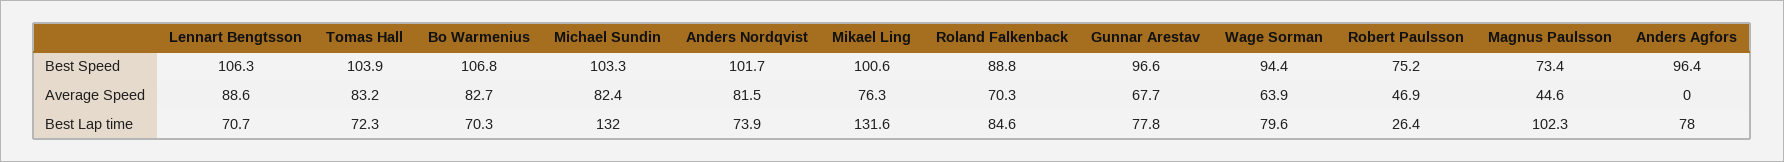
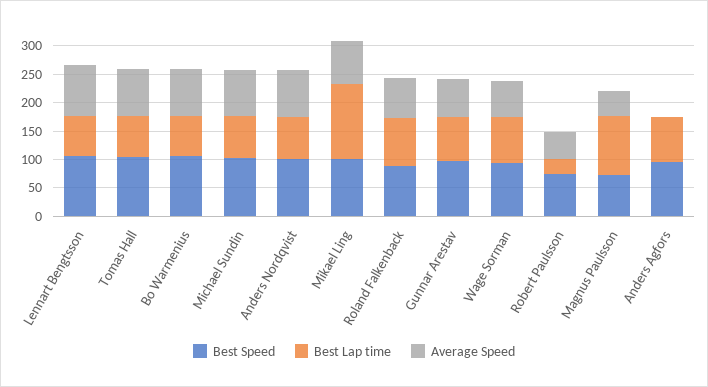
Best Lap time, Michael Sundin: 132 -> 75

